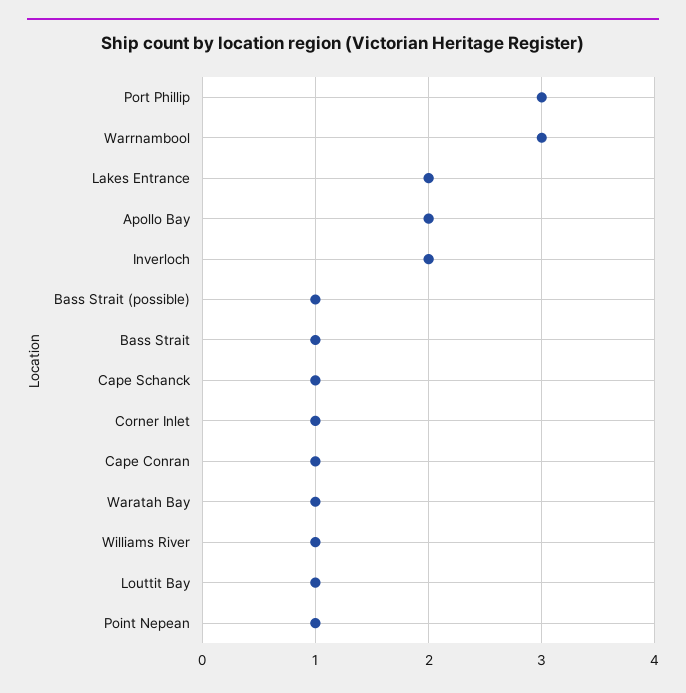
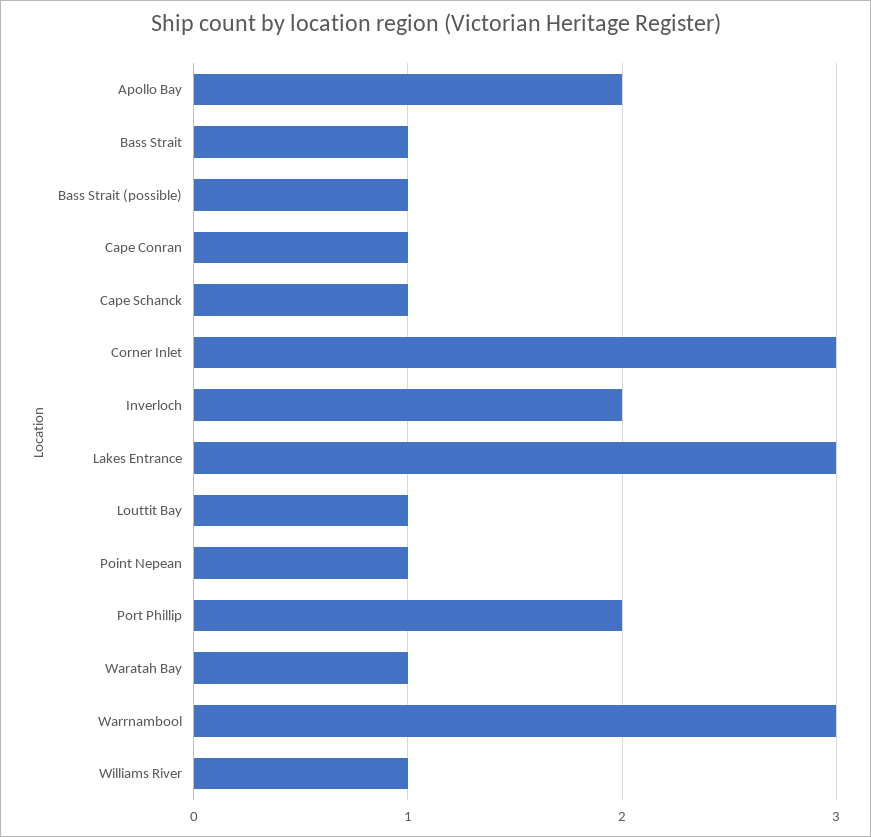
Port Phillip: 3 -> 2
Lakes Entrance: 2 -> 3
Corner Inlet: 1 -> 3

